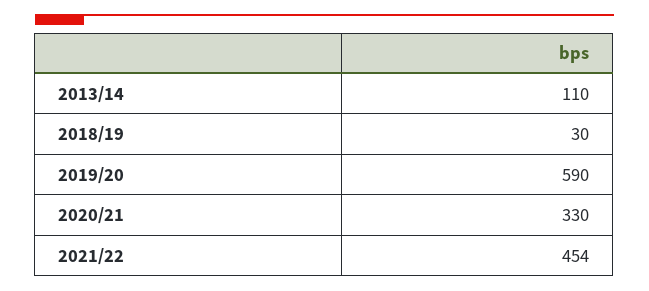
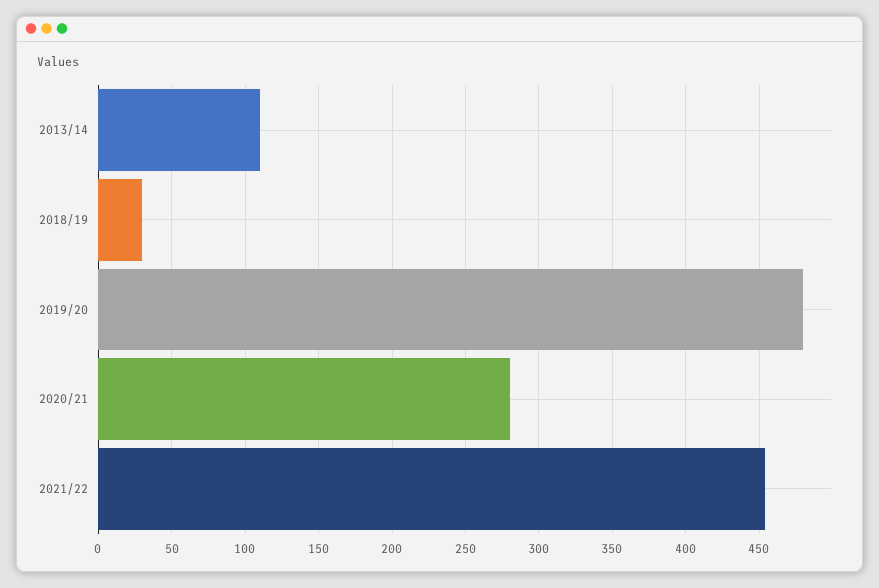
2019/20: 590 -> 480
2020/21: 330 -> 280

